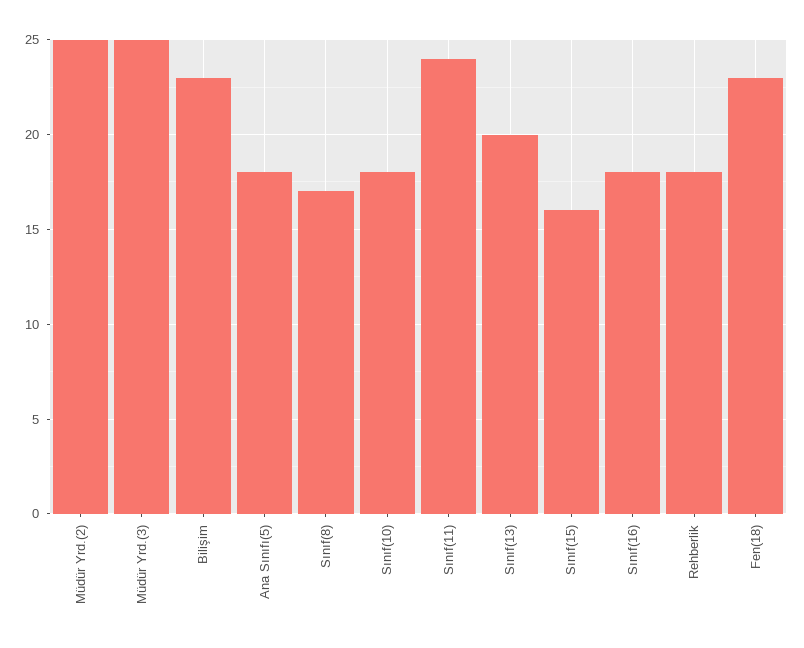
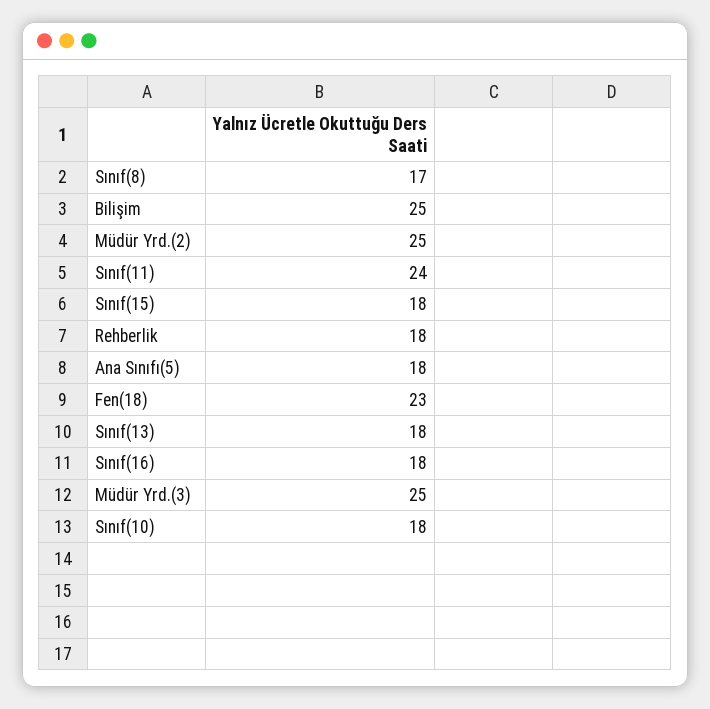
Bilişim: 23 -> 25
Sınıf(13): 20 -> 18
Sınıf(15): 16 -> 18

